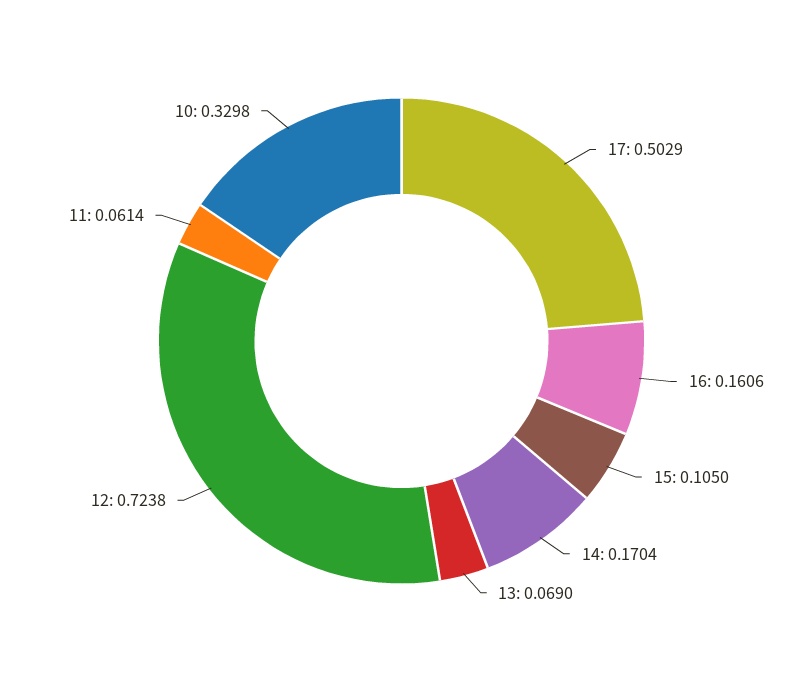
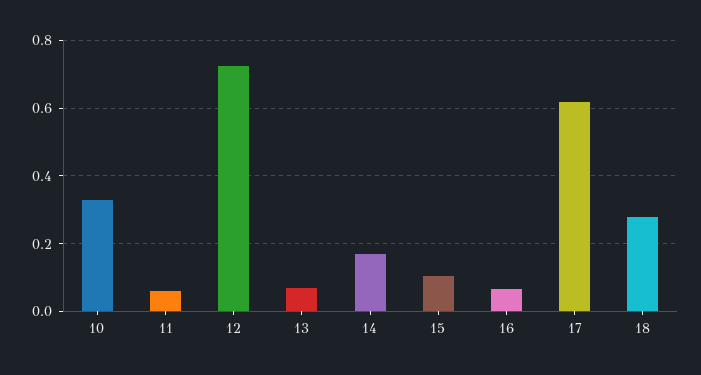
17: 0.5029 -> 0.62
16: 0.1606 -> 0.06
18: none -> 0.28

